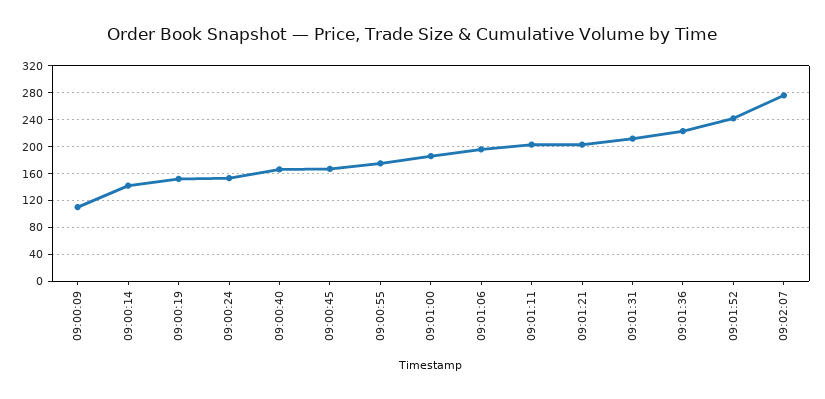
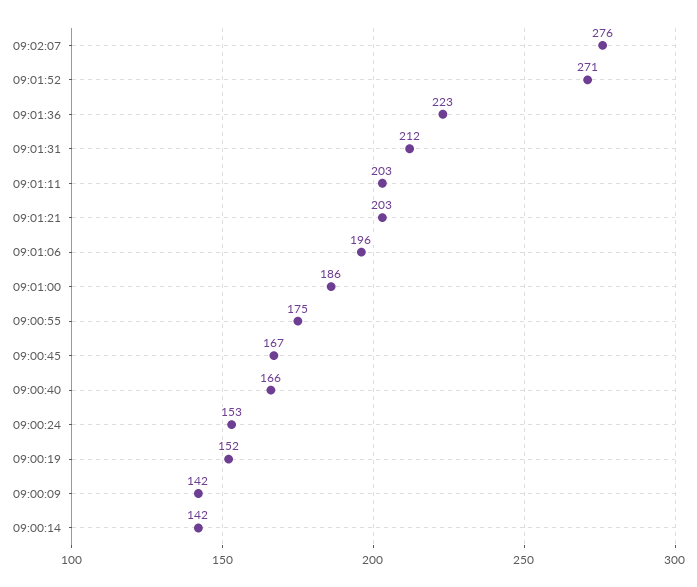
09:00:09: 110 -> 142
09:01:52: 240 -> 271

